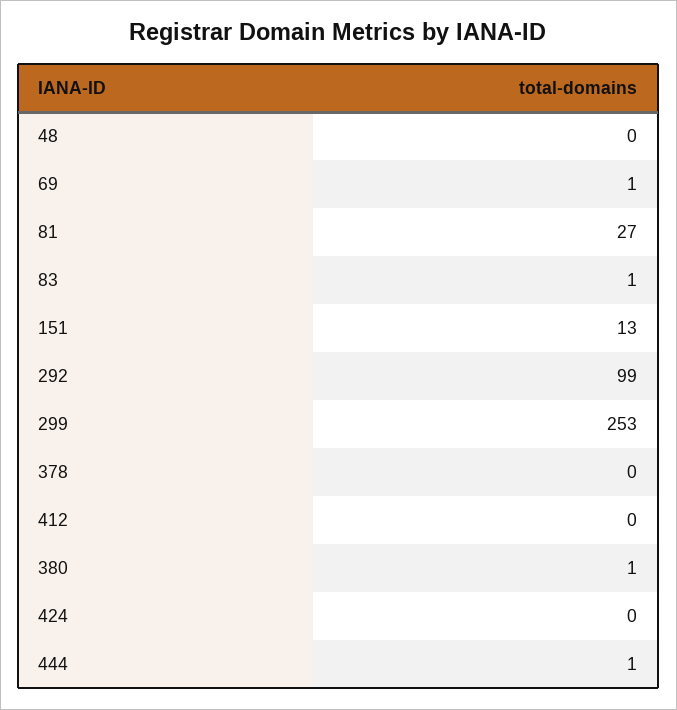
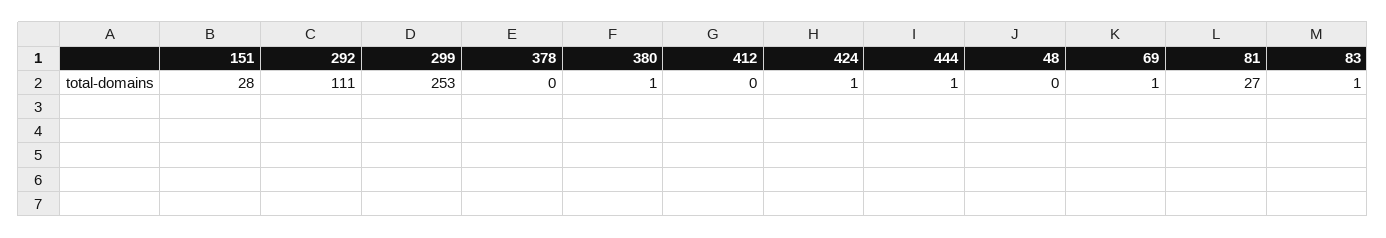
151: 13 -> 28
292: 99 -> 111
424: 0 -> 1

